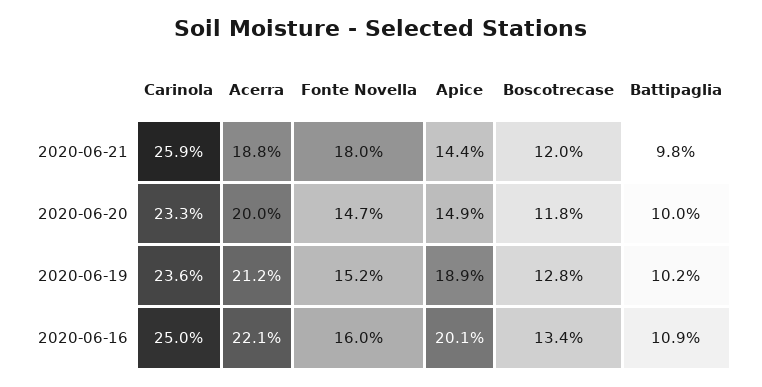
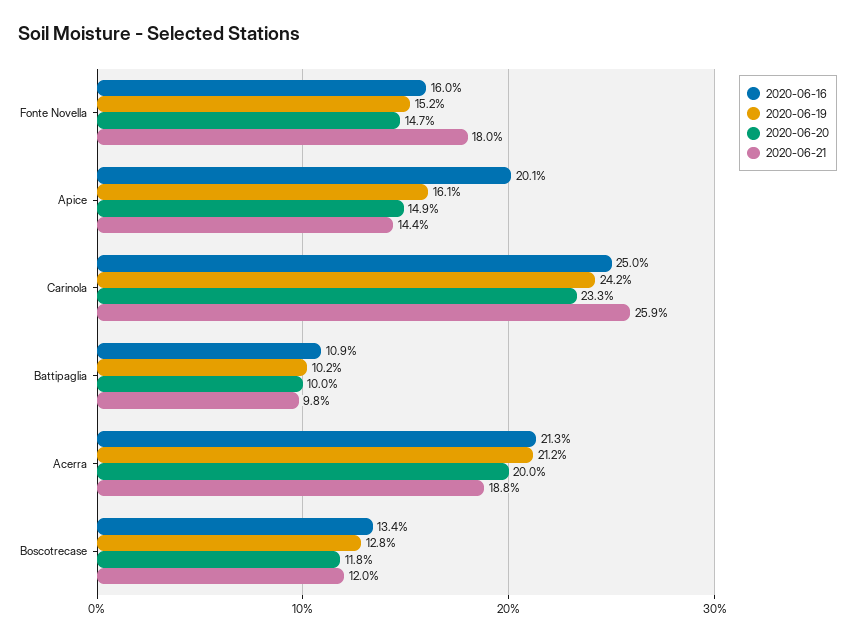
2020-06-19, Carinola: 23.6 -> 24.2
2020-06-19, Apice: 18.9 -> 16.1
2020-06-16, Acerra: 22.1 -> 21.3

